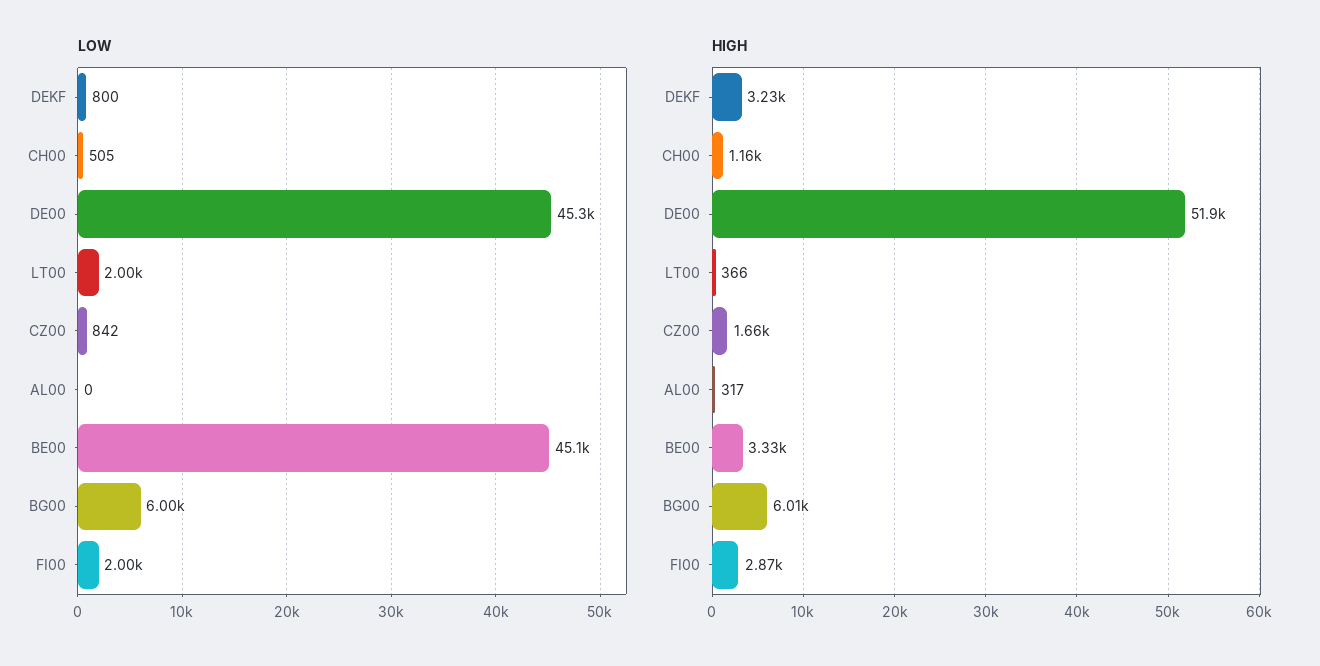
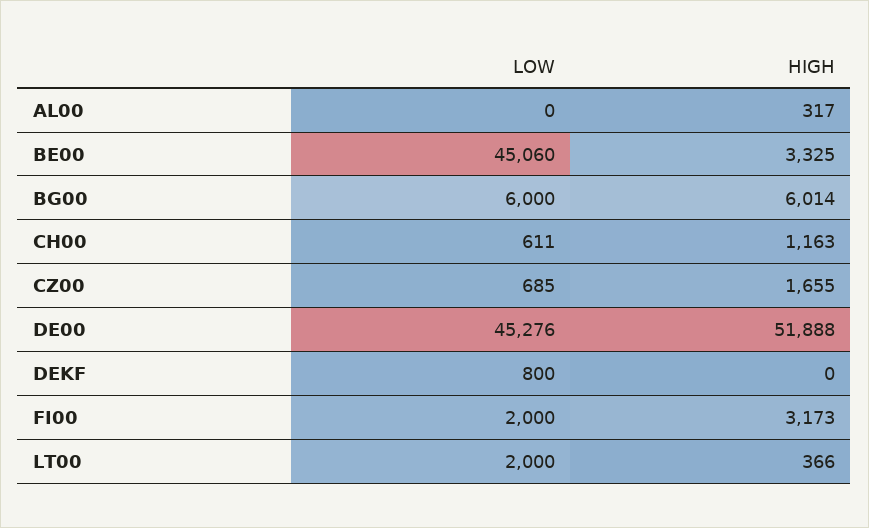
LOW, CH00: 505 -> 611
LOW, CZ00: 842 -> 685
HIGH, DEKF: 3230 -> 0
HIGH, FI00: 2870 -> 3173

